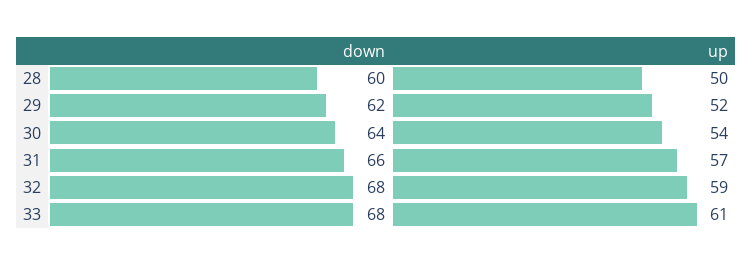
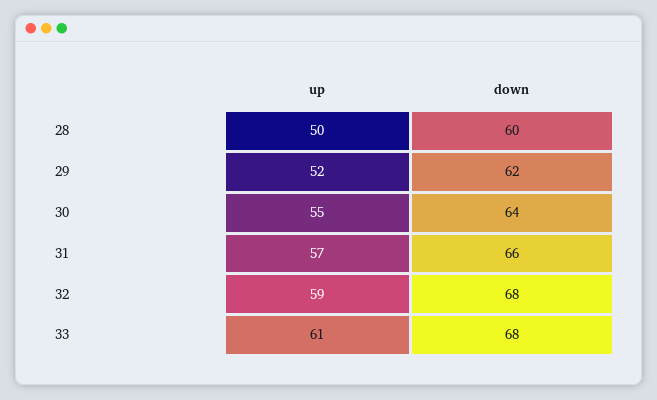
up, 30: 54 -> 55

